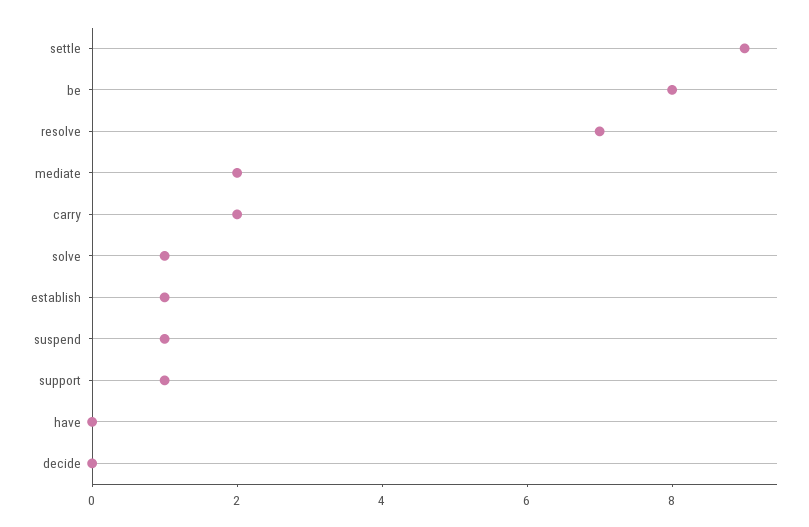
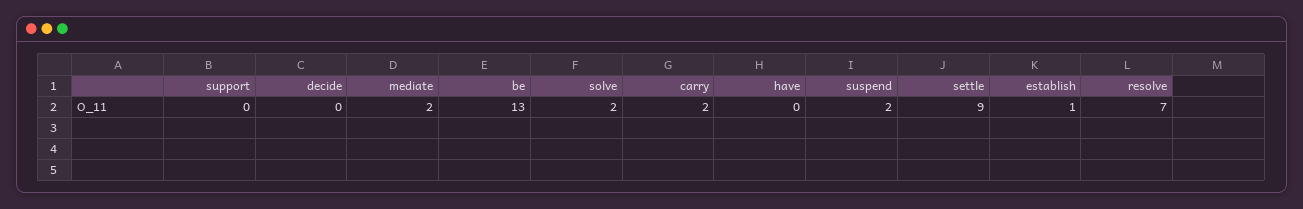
be: 8 -> 13
solve: 1 -> 2
suspend: 1 -> 2
support: 1 -> 0

